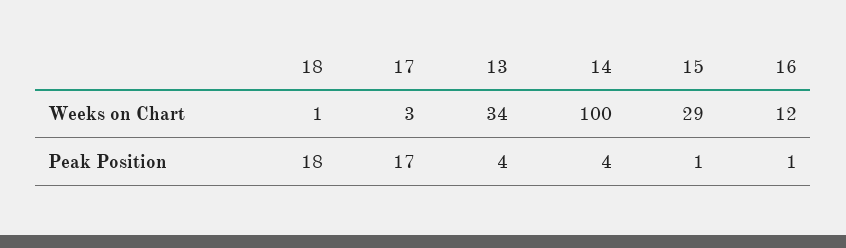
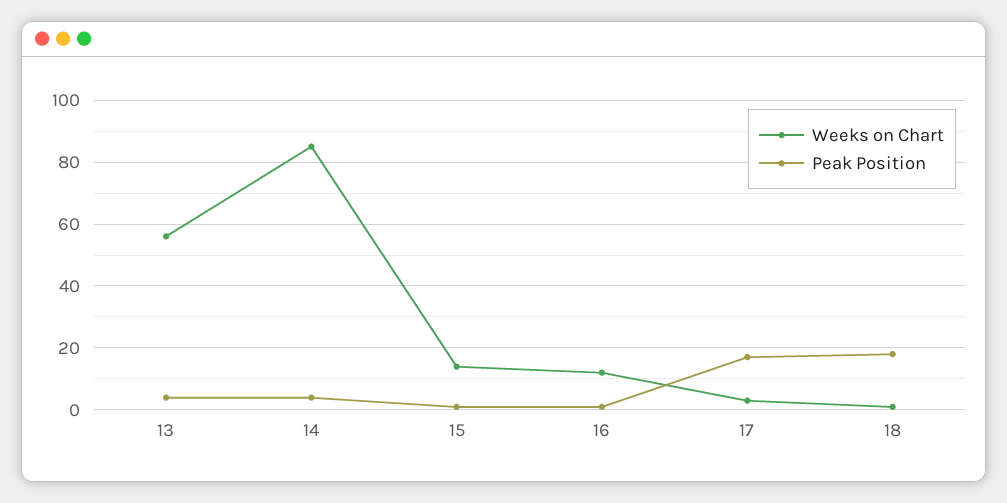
Weeks on Chart, 13: 34 -> 55
Weeks on Chart, 14: 100 -> 85
Weeks on Chart, 15: 29 -> 15

